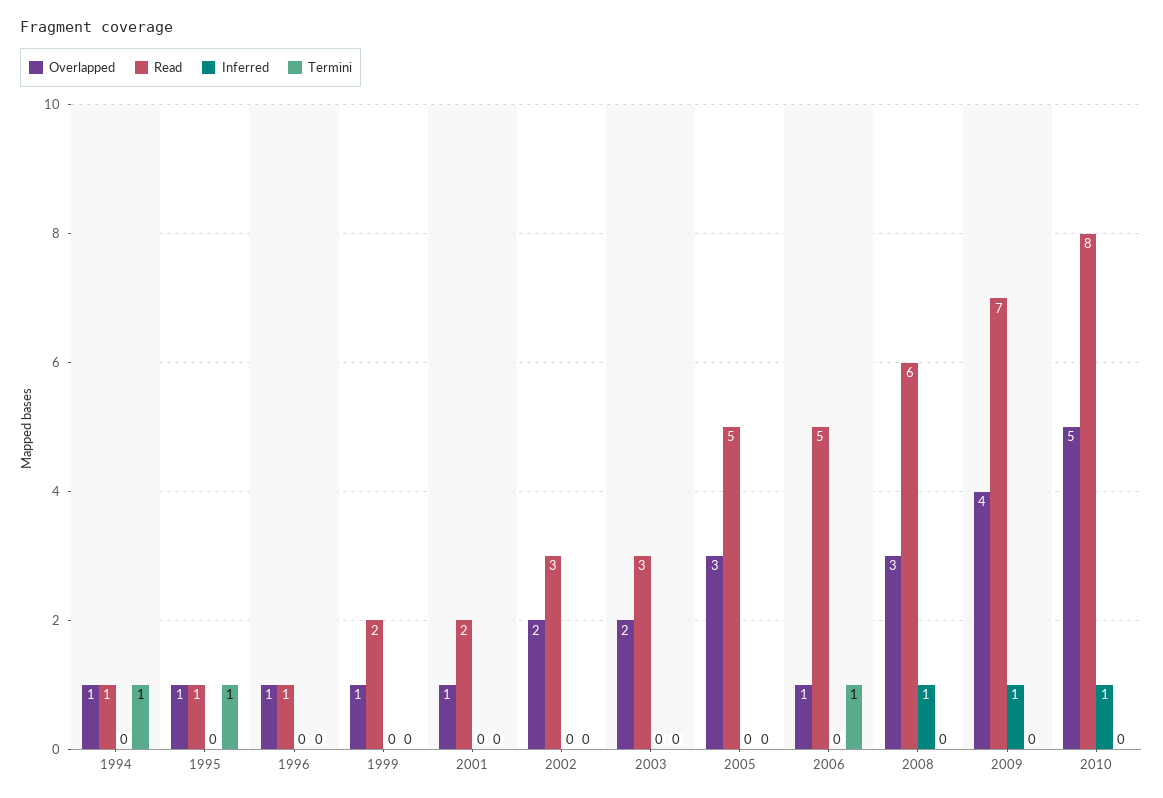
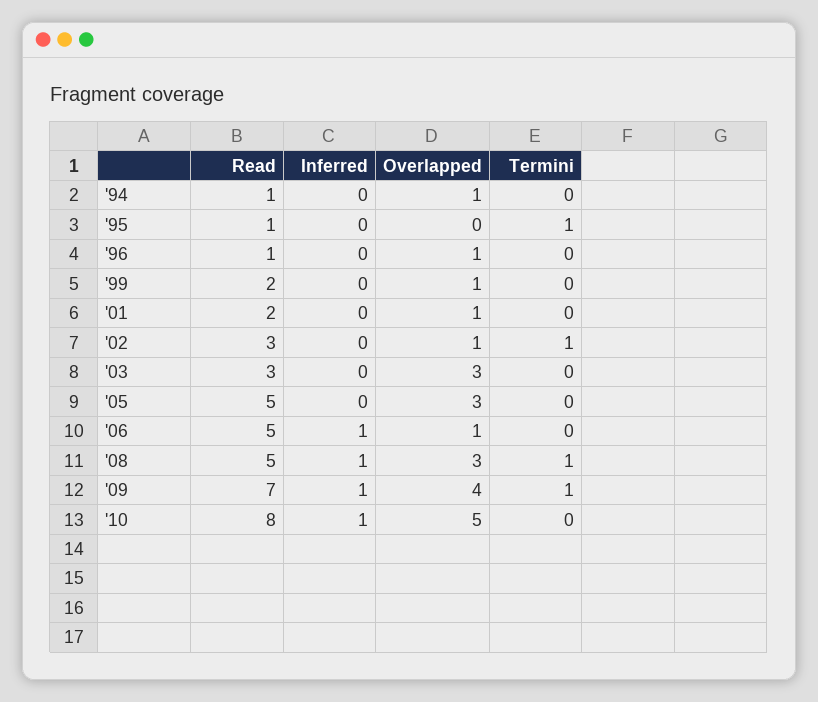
Termini, 1994: 1 -> 0
Overlapped, 1995: 1 -> 0
Overlapped, 2002: 2 -> 1
Termini, 2002: 0 -> 1
Overlapped, 2003: 2 -> 3
Inferred, 2006: 0 -> 1
Termini, 2006: 1 -> 0
Read, 2008: 6 -> 5
Termini, 2008: 0 -> 1
Termini, 2009: 0 -> 1

